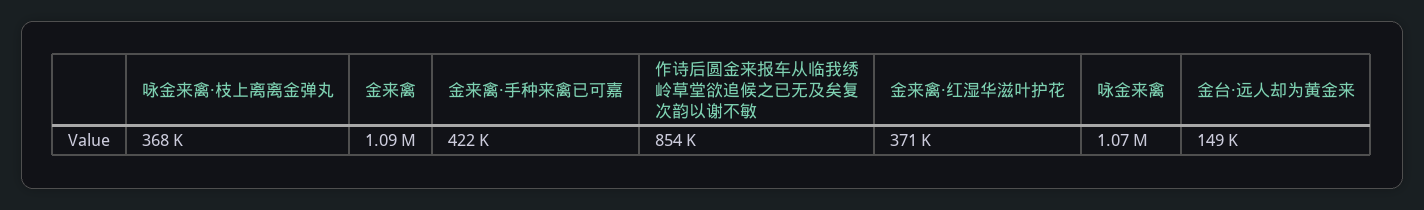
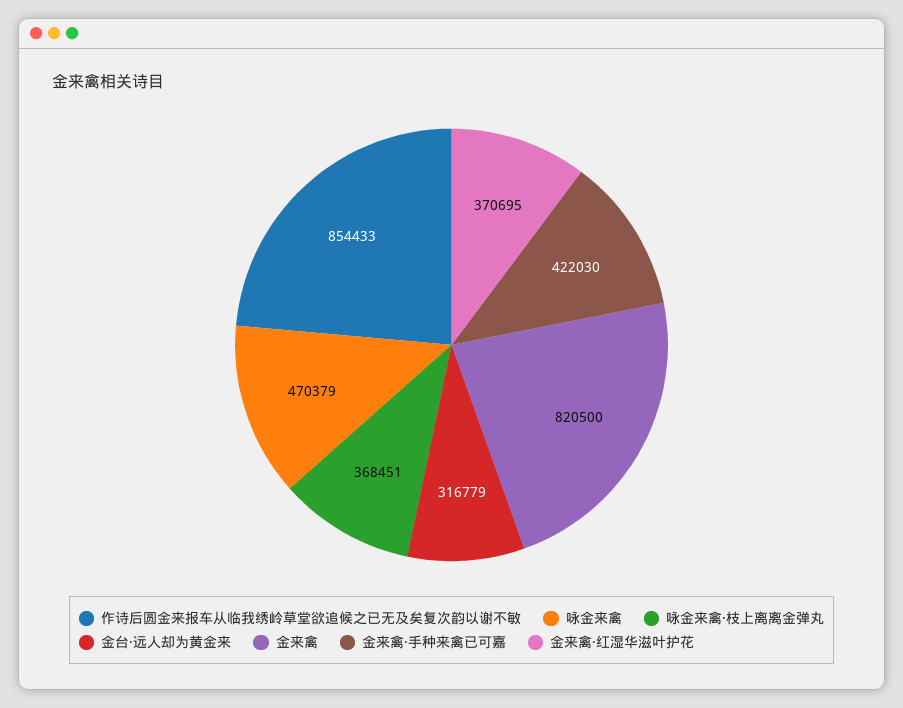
金来禽: 1090000 -> 820500
咏金来禽: 1070000 -> 470379
金台·远人却为黄金来: 149000 -> 316779

